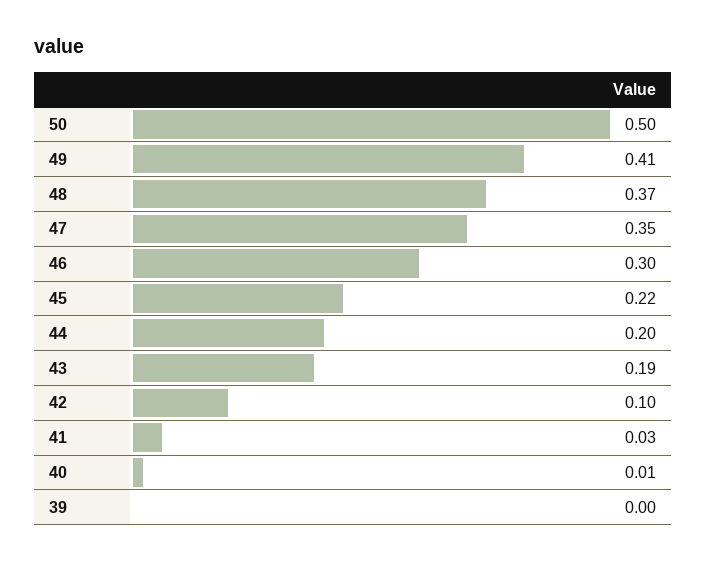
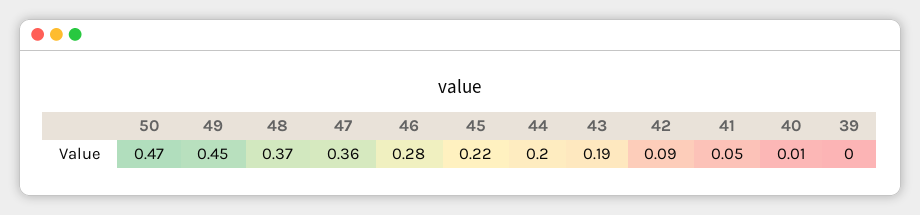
50: 0.5 -> 0.47
49: 0.41 -> 0.45
47: 0.35 -> 0.36
46: 0.3 -> 0.28
42: 0.1 -> 0.09
41: 0.03 -> 0.05

